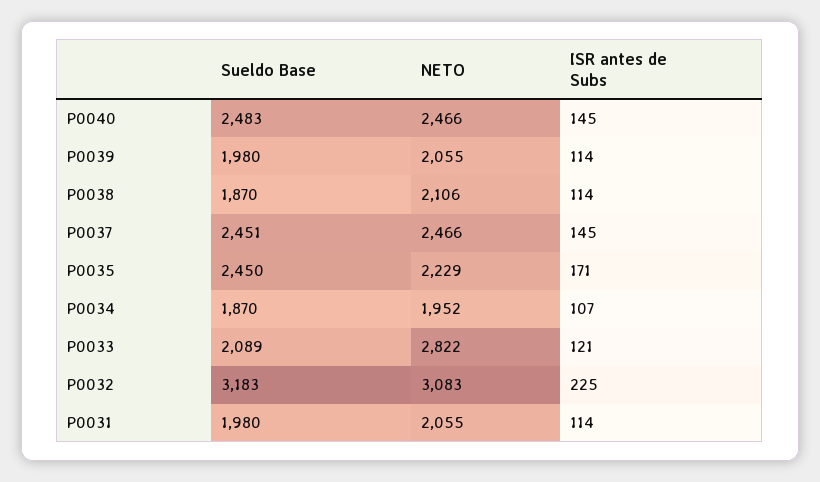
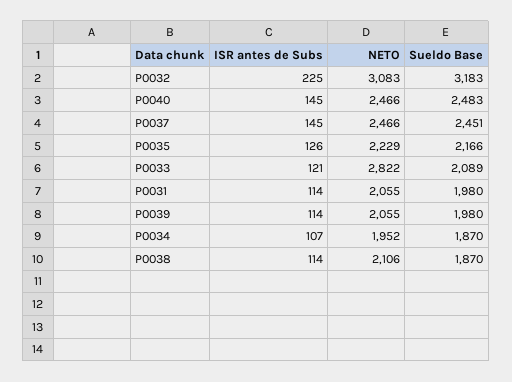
Sueldo Base, P0035: 2450 -> 2166
ISR antes de Subs, P0035: 171 -> 126

